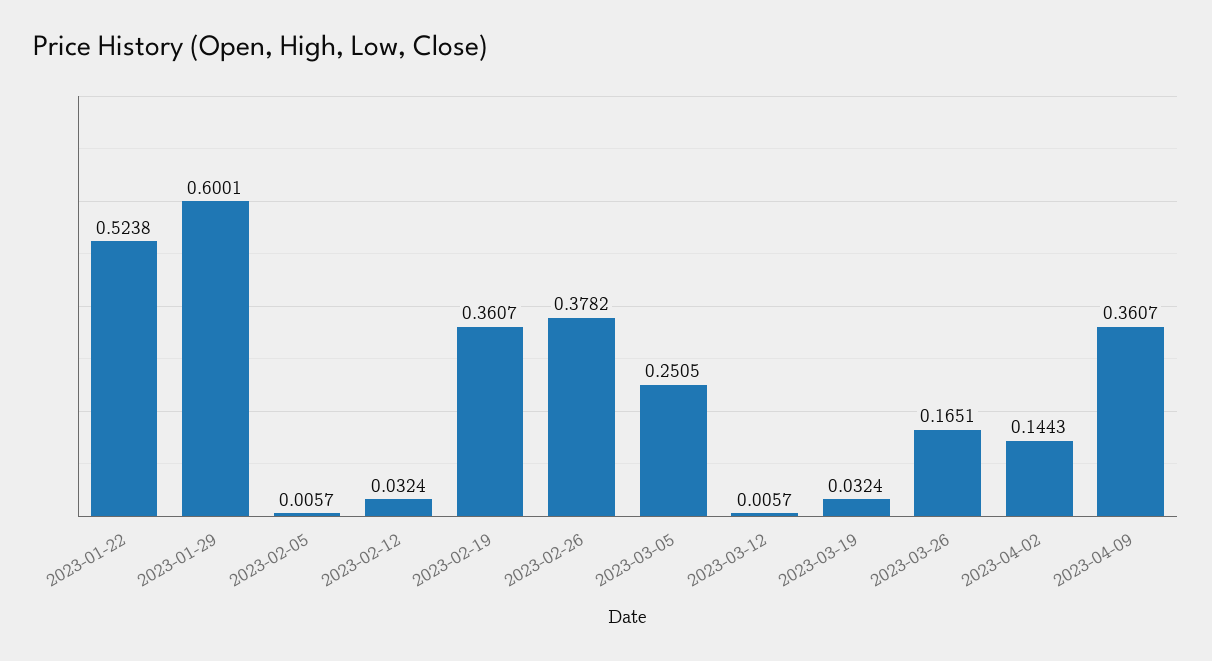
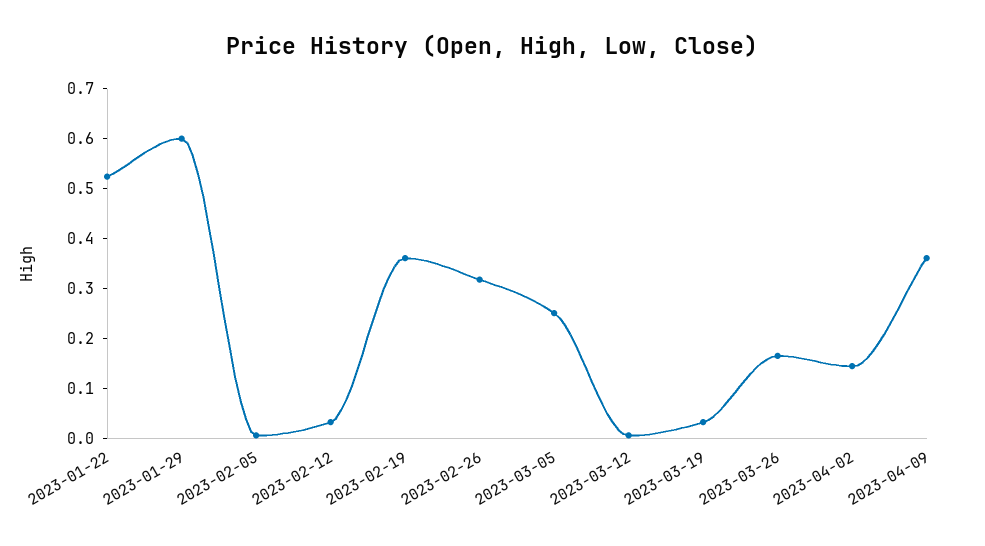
2023-02-26: 0.3782 -> 0.32

